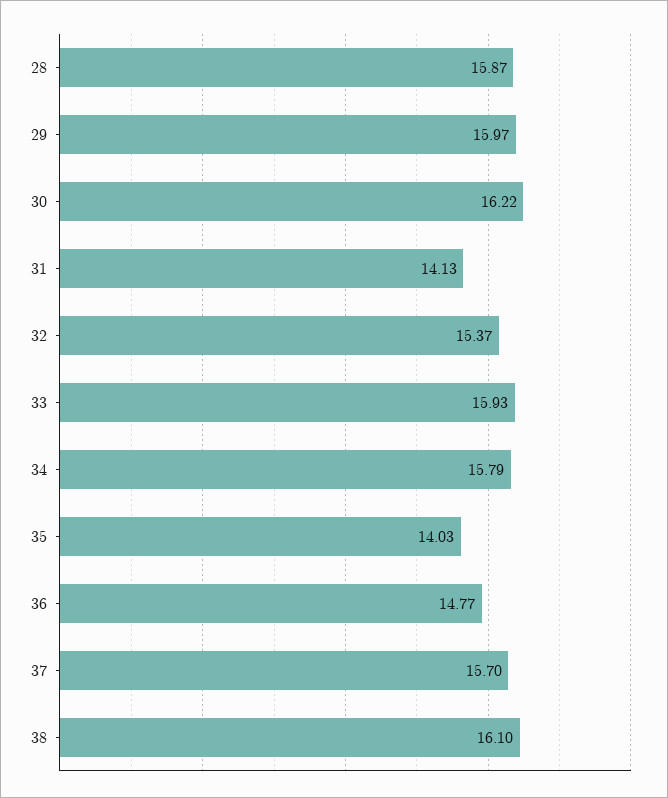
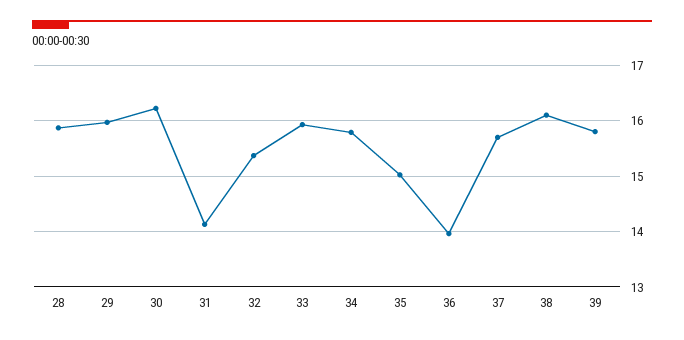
35: 14.03 -> 15
36: 14.77 -> 14
39: none -> 15.8

